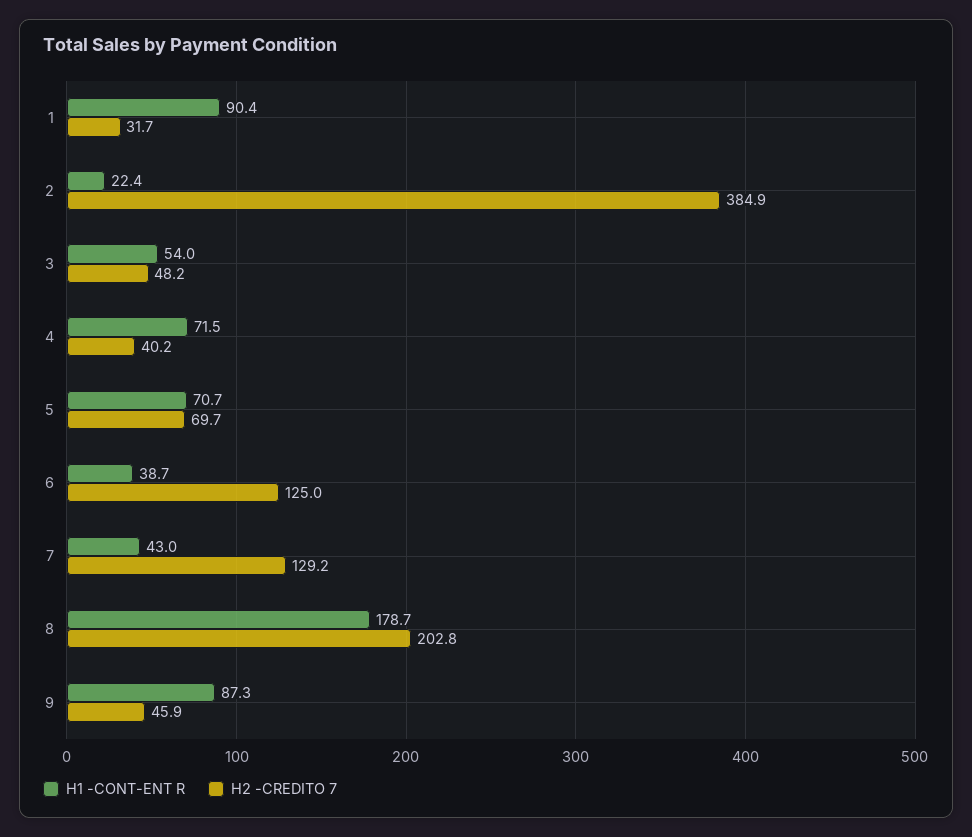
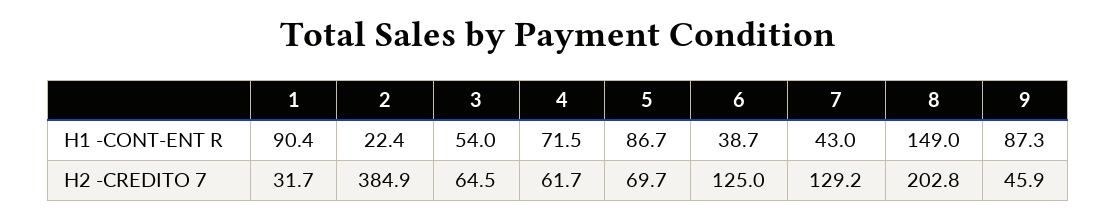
H2 -CREDITO 7, 3: 48.2 -> 64.5
H2 -CREDITO 7, 4: 40.2 -> 61.7
H1 -CONT-ENT R, 5: 70.7 -> 86.7
H1 -CONT-ENT R, 8: 178.7 -> 149

